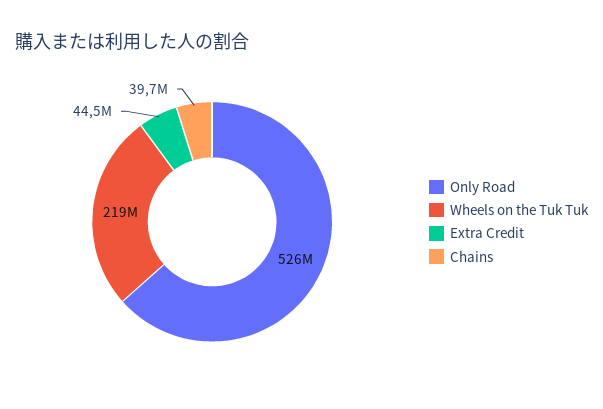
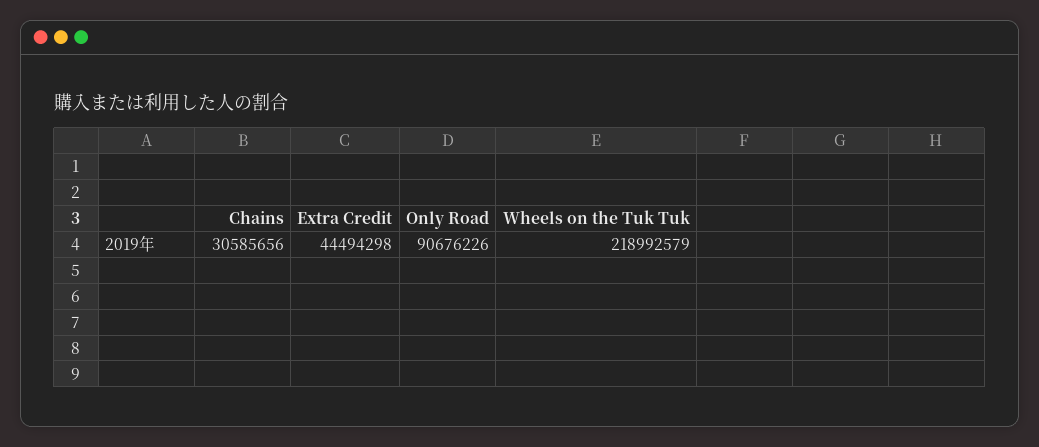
Only Road: 526000000 -> 90676226
Chains: 39700000 -> 30585656

